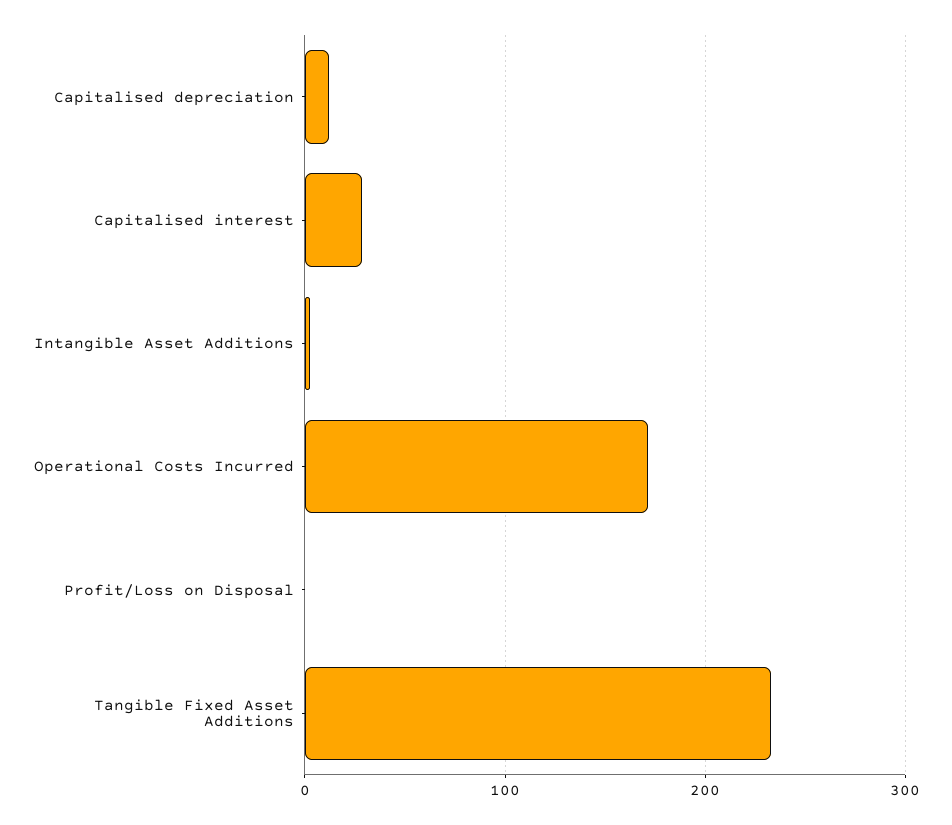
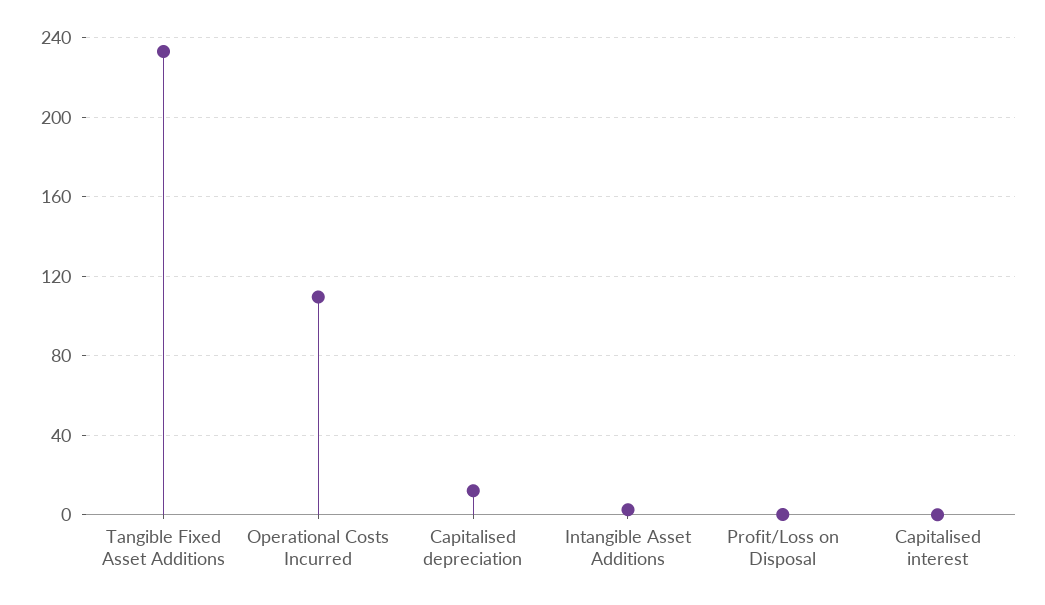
Capitalised interest: 30 -> 0
Operational Costs Incurred: 170 -> 110

